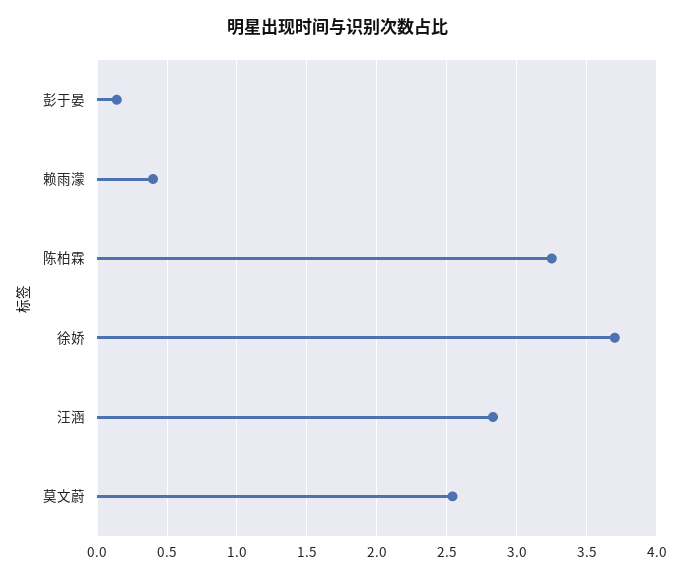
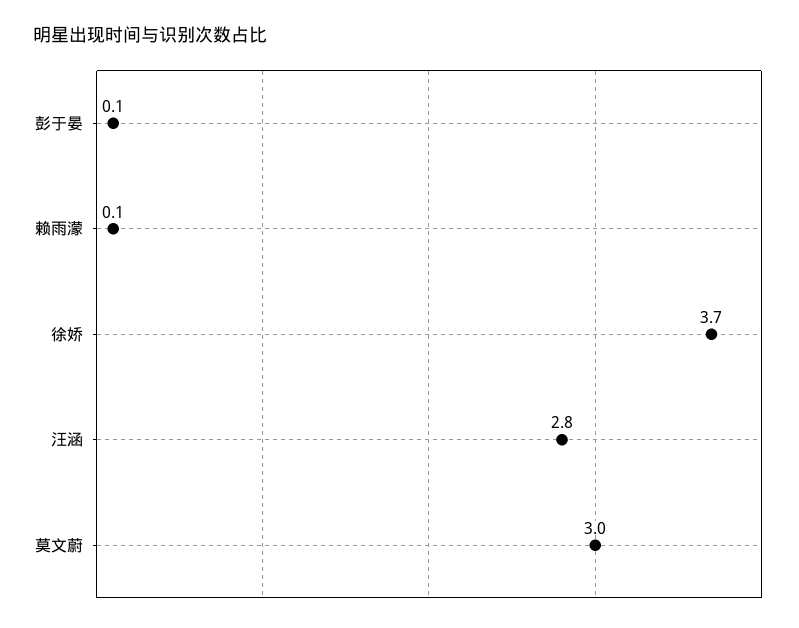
赖雨濛: 0.4 -> 0.1
陈柏霖: 3.25 -> none
莫文蔚: 2.55 -> 3

